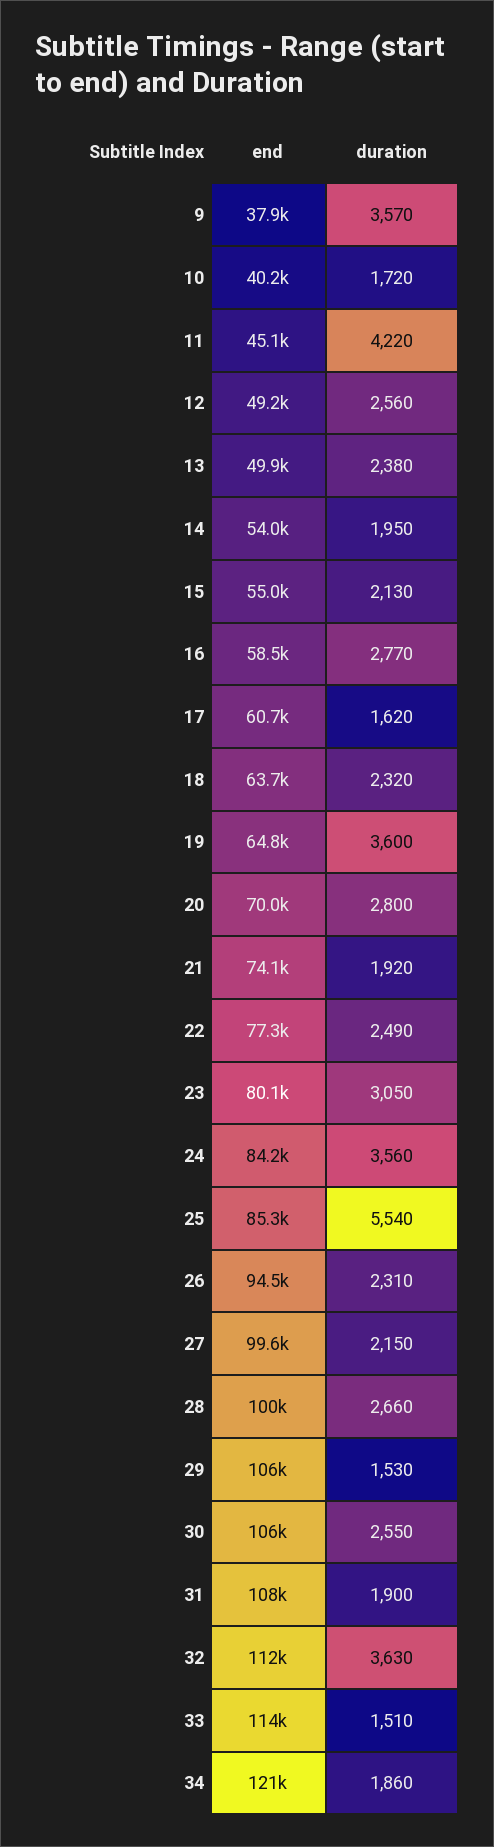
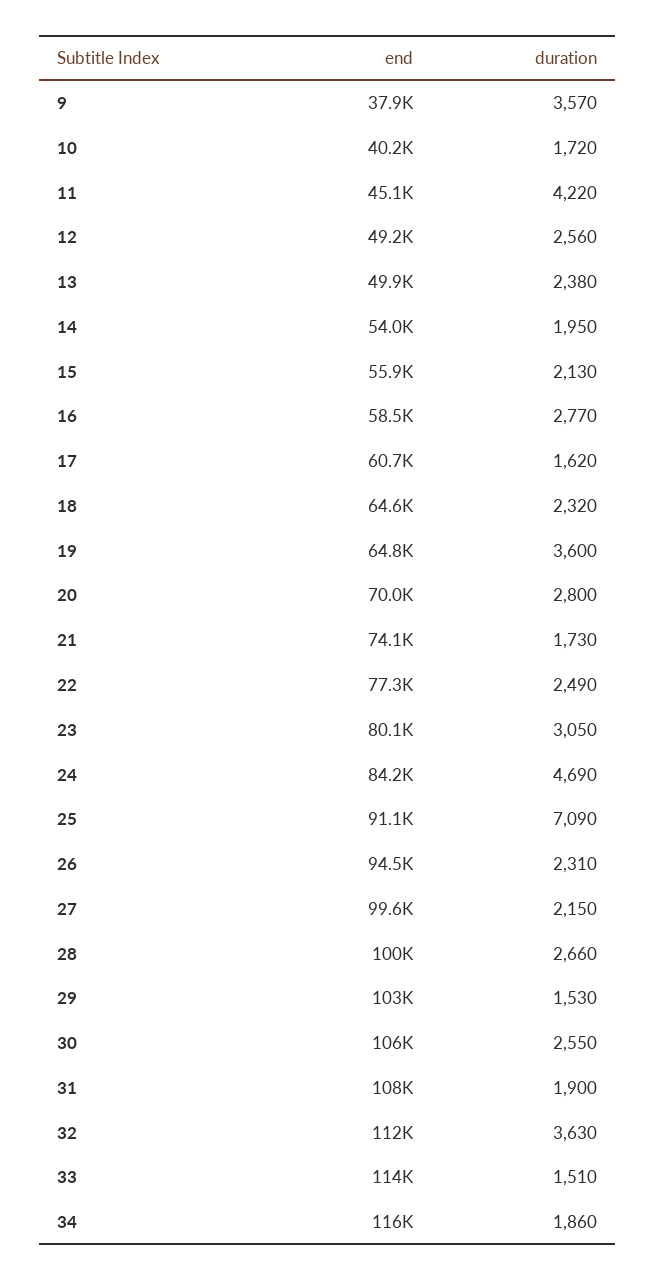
end, 15: 55000 -> 55900
end, 18: 63700 -> 64600
duration, 21: 1920 -> 1730
duration, 24: 3560 -> 4690
end, 25: 85300 -> 91100
duration, 25: 5540 -> 7090
end, 29: 106000 -> 103000
end, 34: 121000 -> 116000

